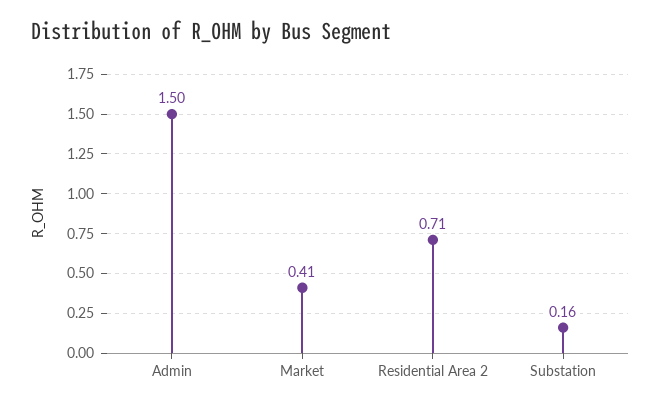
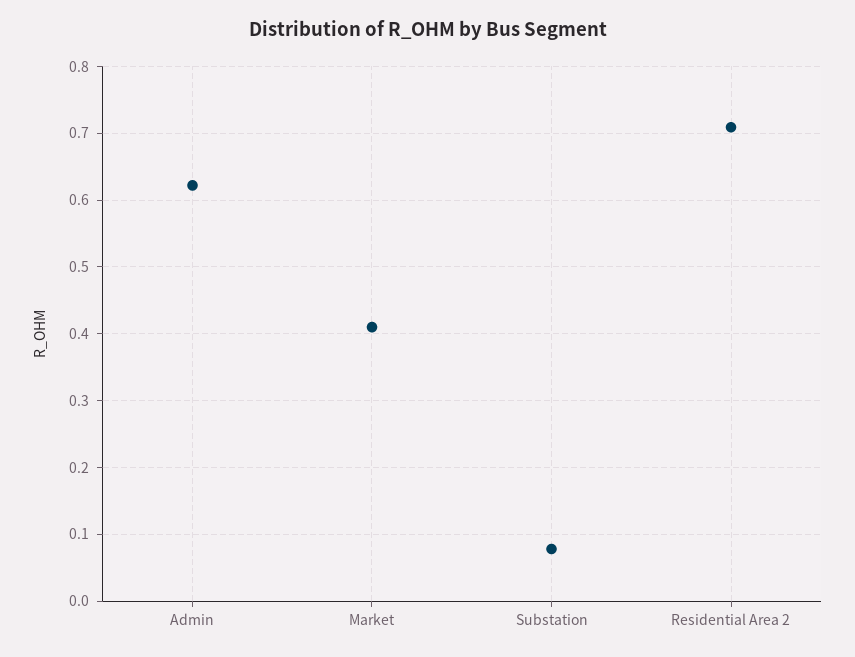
Admin: 1.5 -> 0.62
Substation: 0.16 -> 0.08

